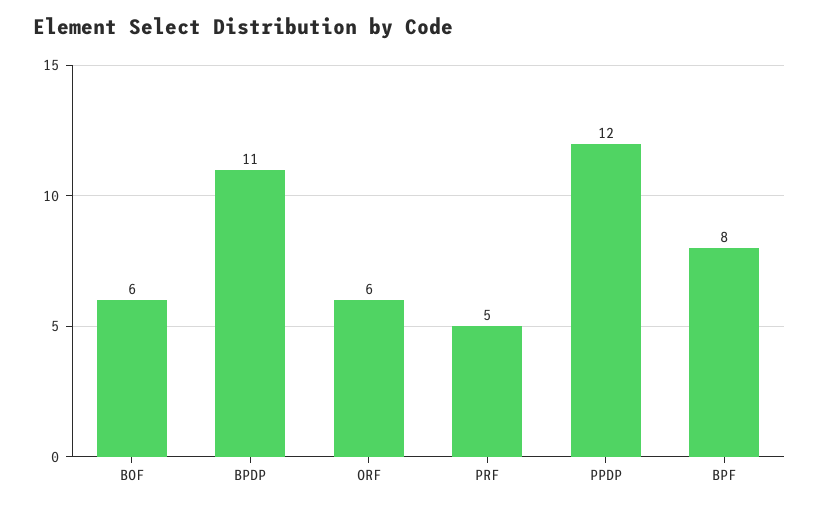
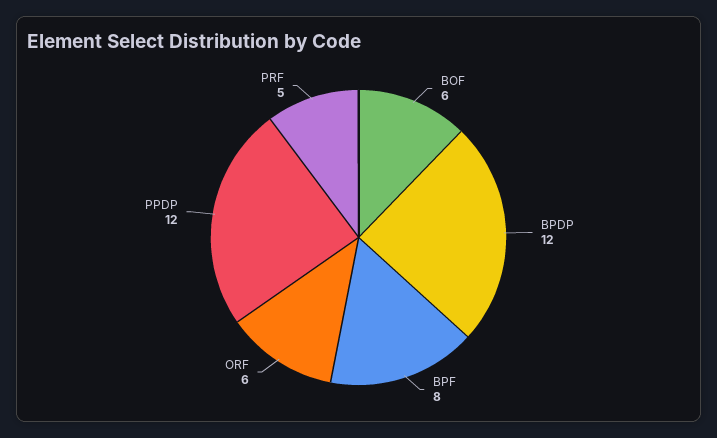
BPDP: 11 -> 12

